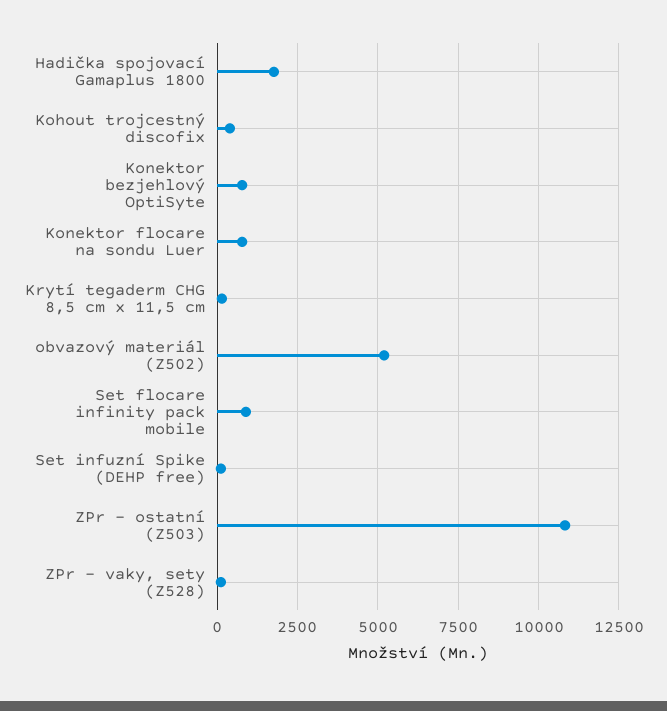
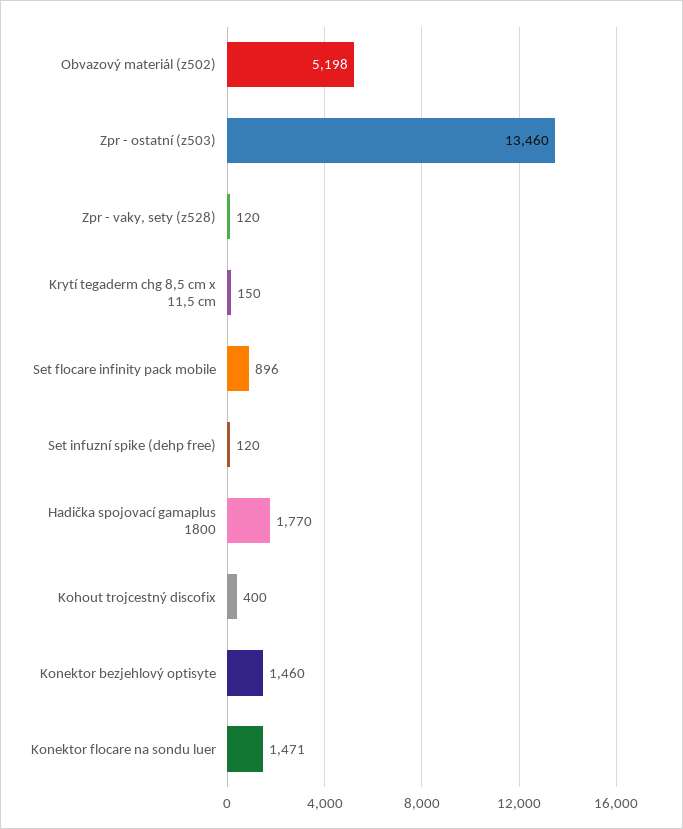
Konektor bezjehlový OptiSyte: 750 -> 1460
Konektor flocare na sondu Luer: 750 -> 1471
ZPr - ostatní (Z503): 10750 -> 13460

